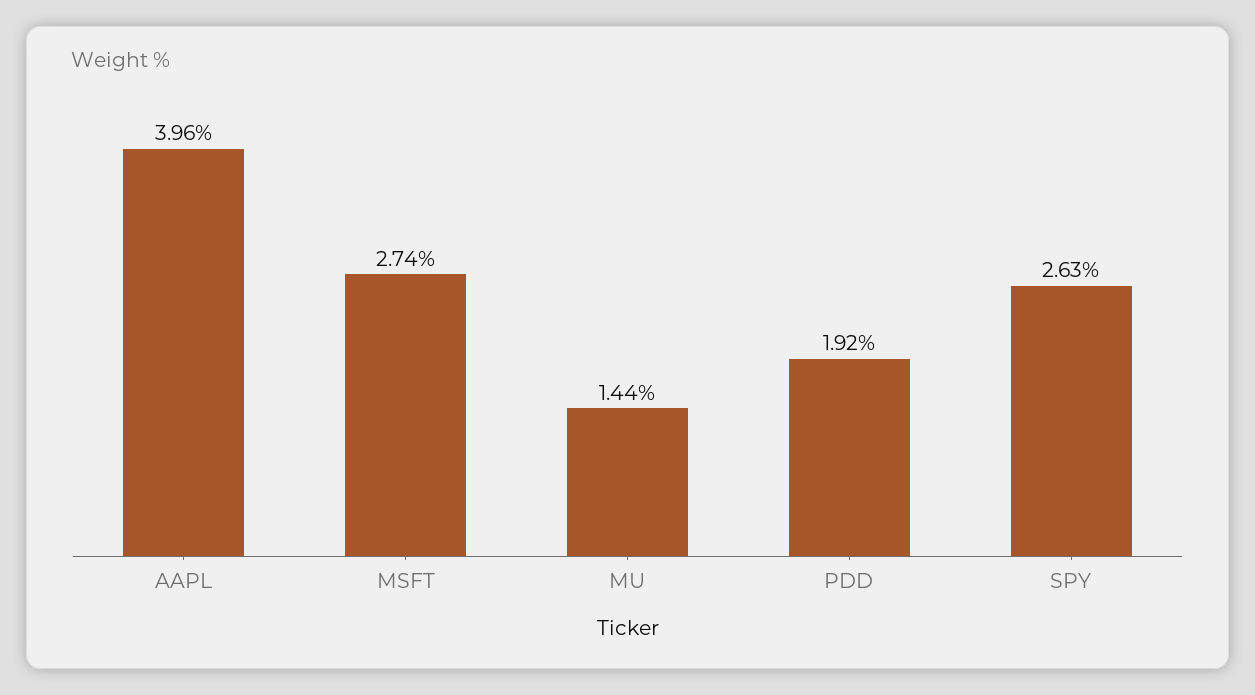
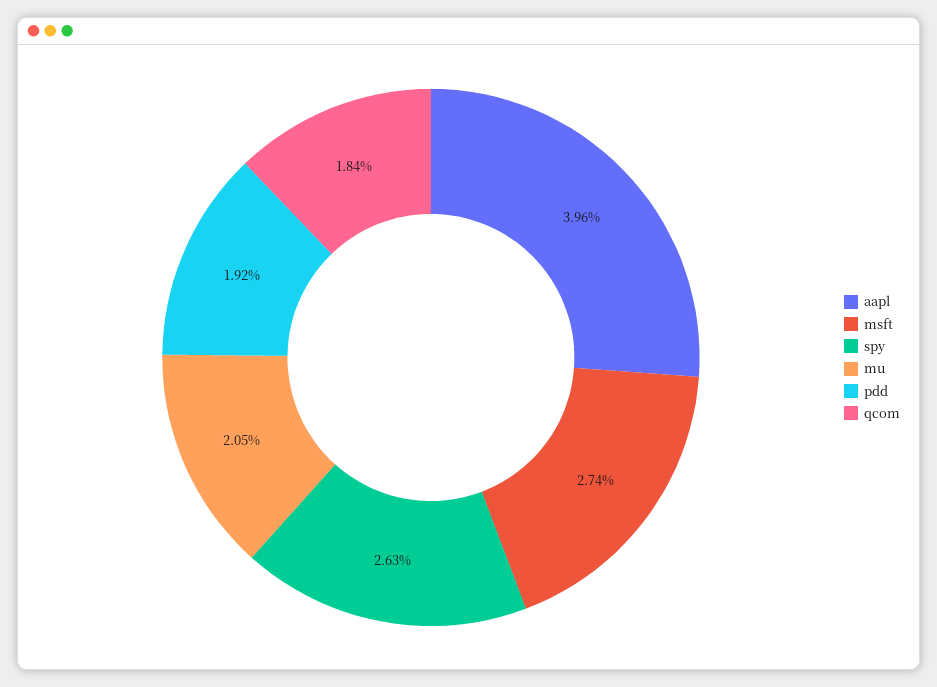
MU: 1.44 -> 2.05
qcom: none -> 1.84

